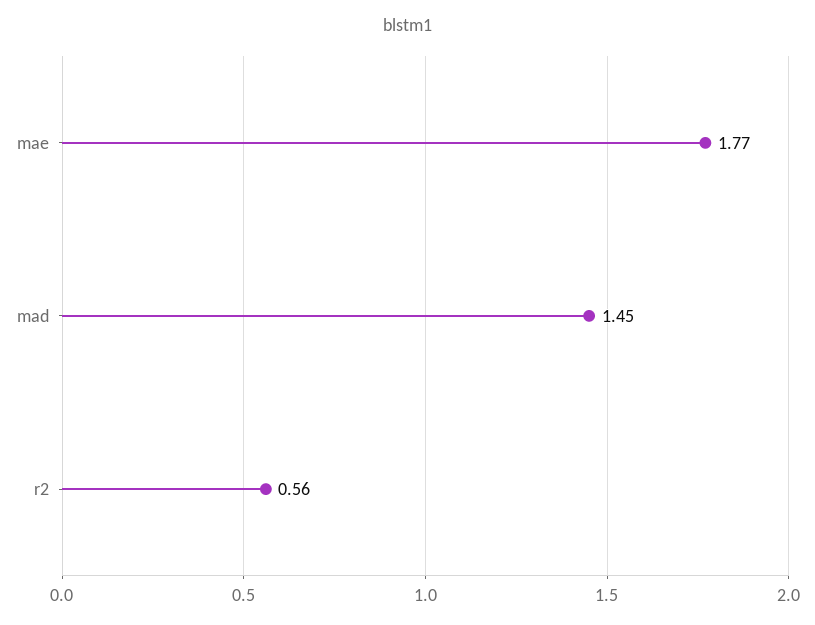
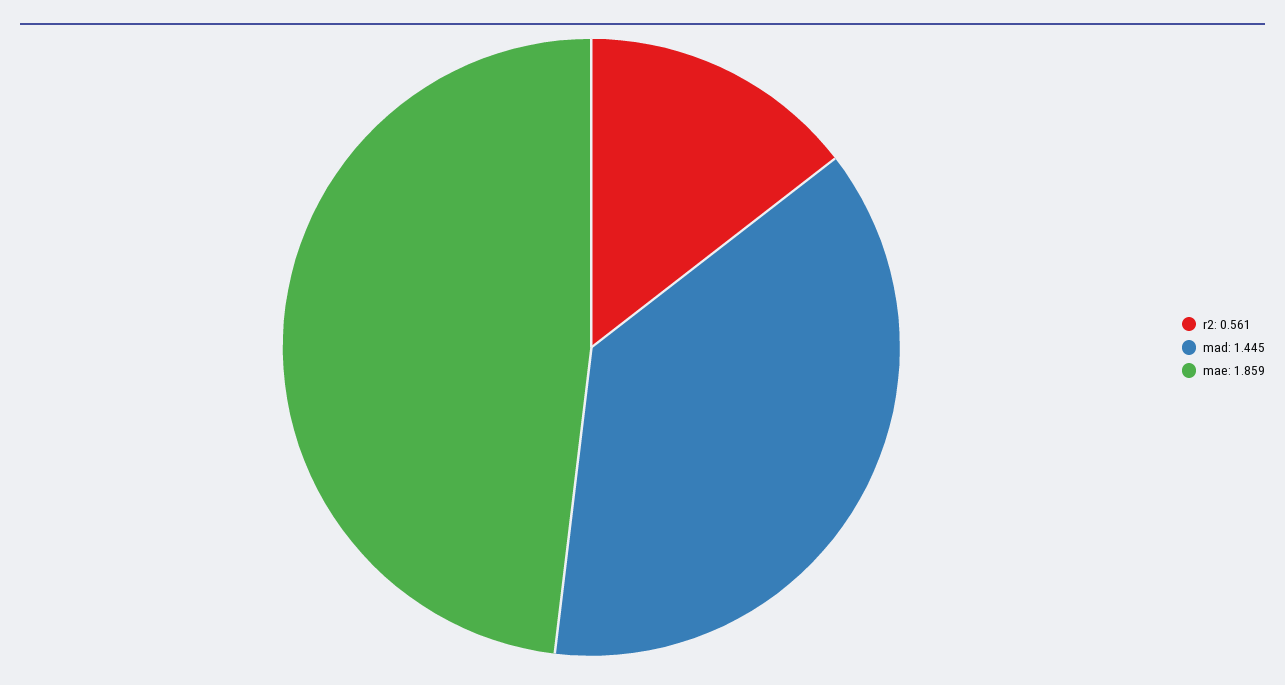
mae: 1.77 -> 1.859

